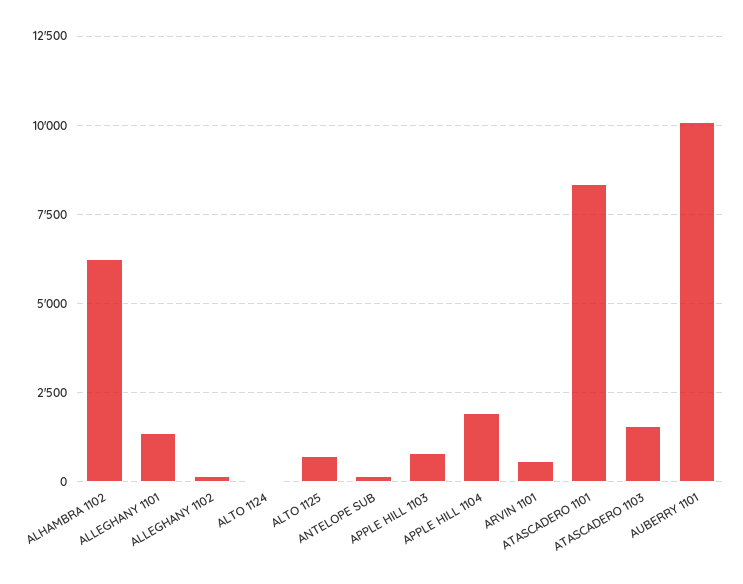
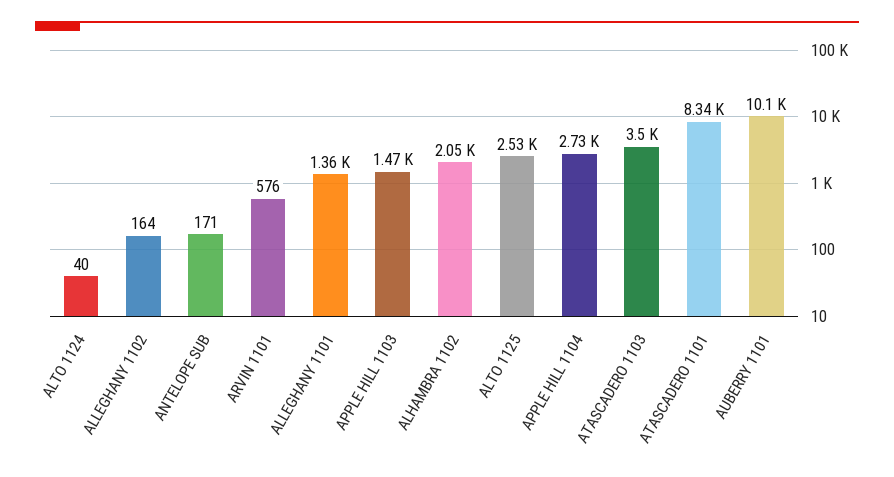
ALHAMBRA 1102: 6250 -> 2050
ALTO 1125: 750 -> 2530
APPLE HILL 1103: 750 -> 1470
APPLE HILL 1104: 2000 -> 2730
ATASCADERO 1103: 1500 -> 3500

